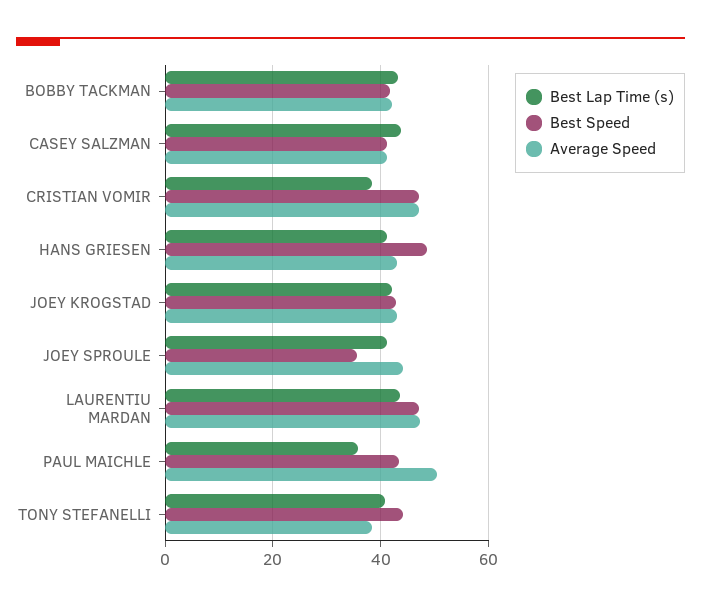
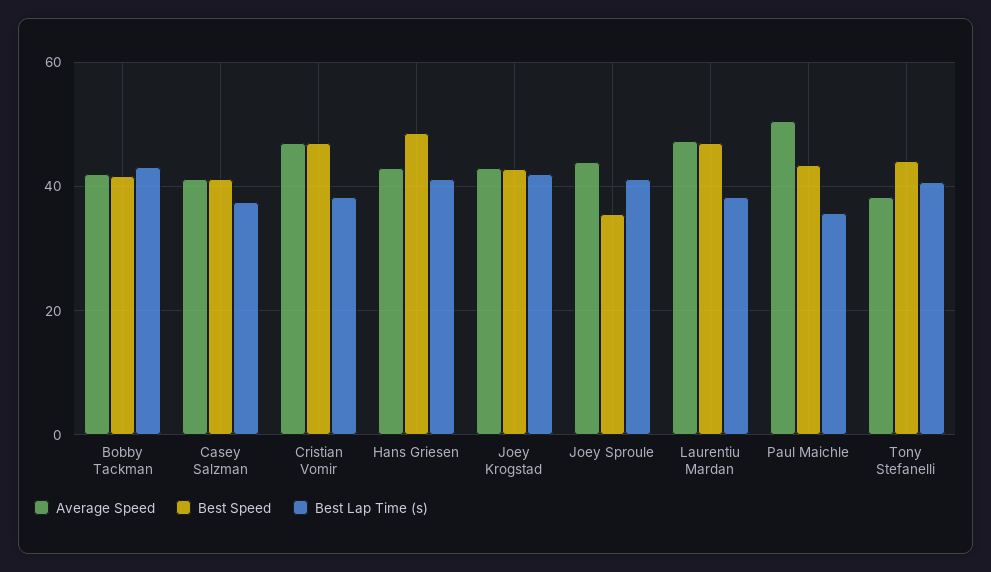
Best Lap Time (s), CASEY SALZMAN: 44 -> 38
Best Lap Time (s), LAURENTIU MARDAN: 44 -> 38

